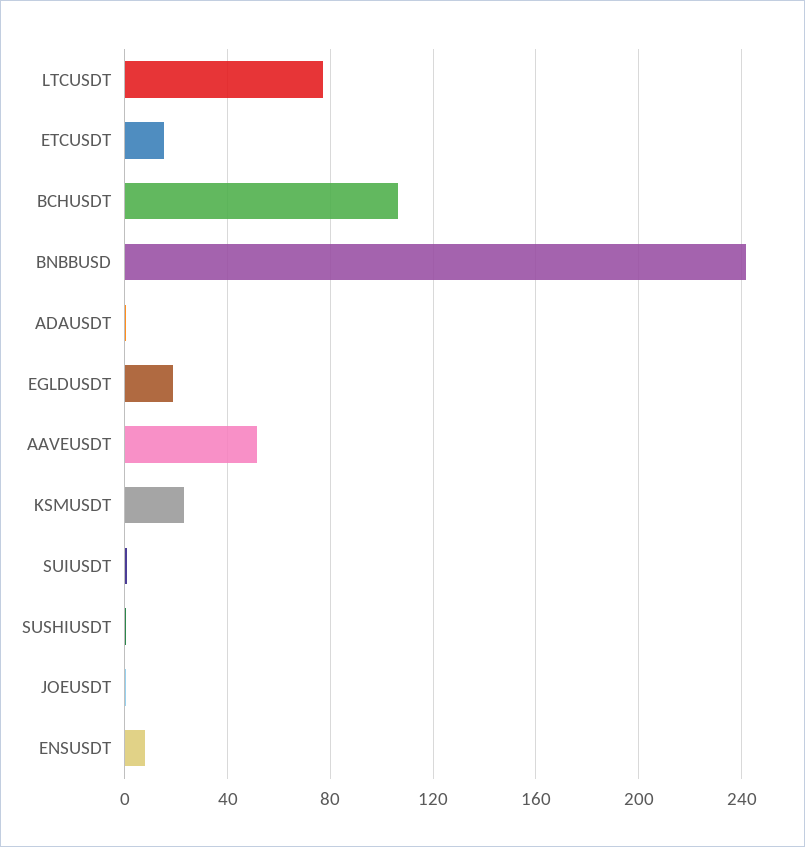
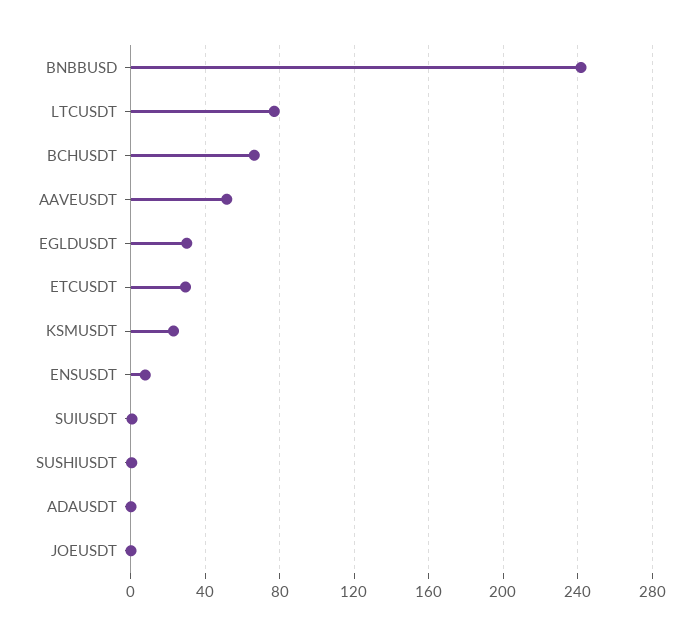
ETCUSDT: 15 -> 30
BCHUSDT: 105 -> 65
EGLDUSDT: 20 -> 30

